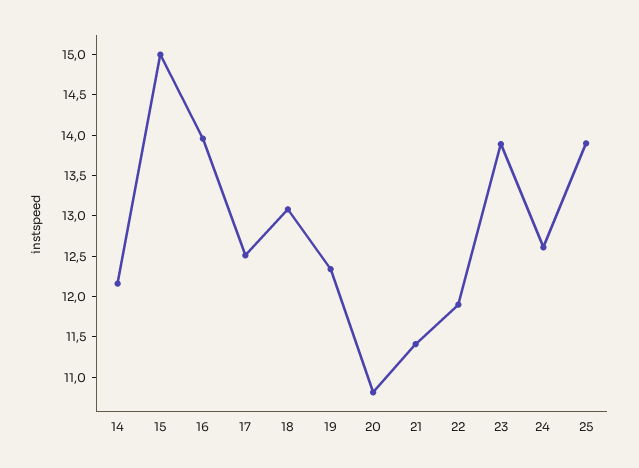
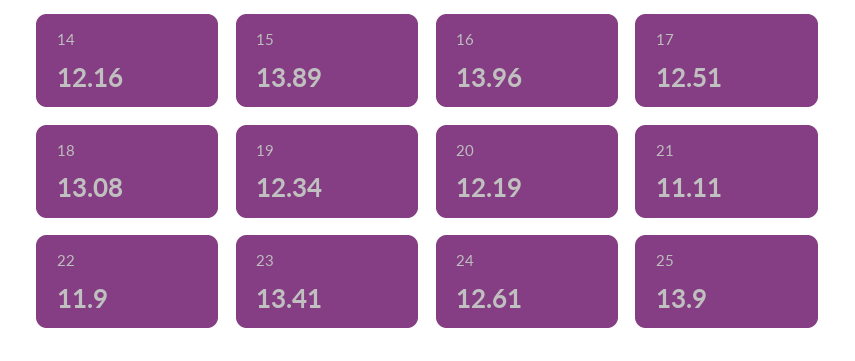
15: 15 -> 13.89
20: 10.8 -> 12.19
21: 11.4 -> 11.11
23: 13.9 -> 13.41

